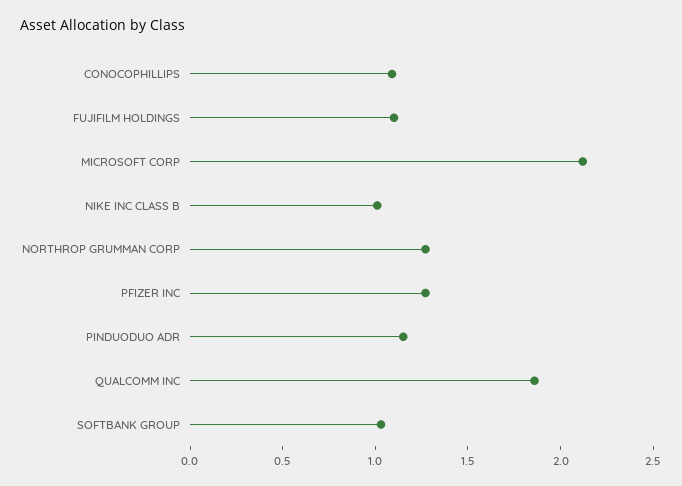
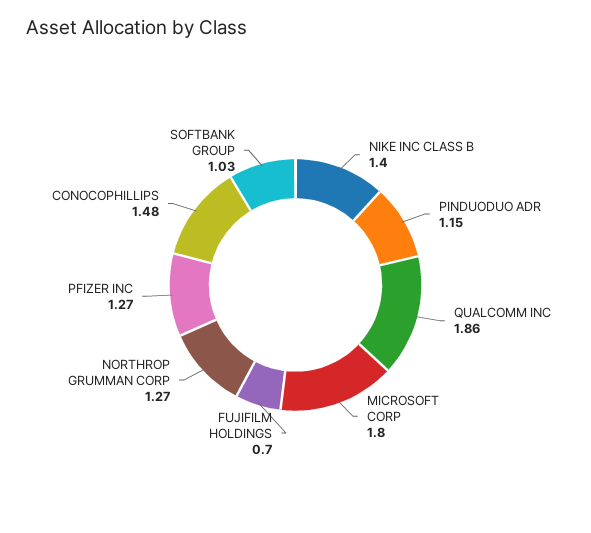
CONOCOPHILLIPS: 1.1 -> 1.48
FUJIFILM HOLDINGS: 1.1 -> 0.7
MICROSOFT CORP: 2.1 -> 1.8
NIKE INC CLASS B: 1 -> 1.4

